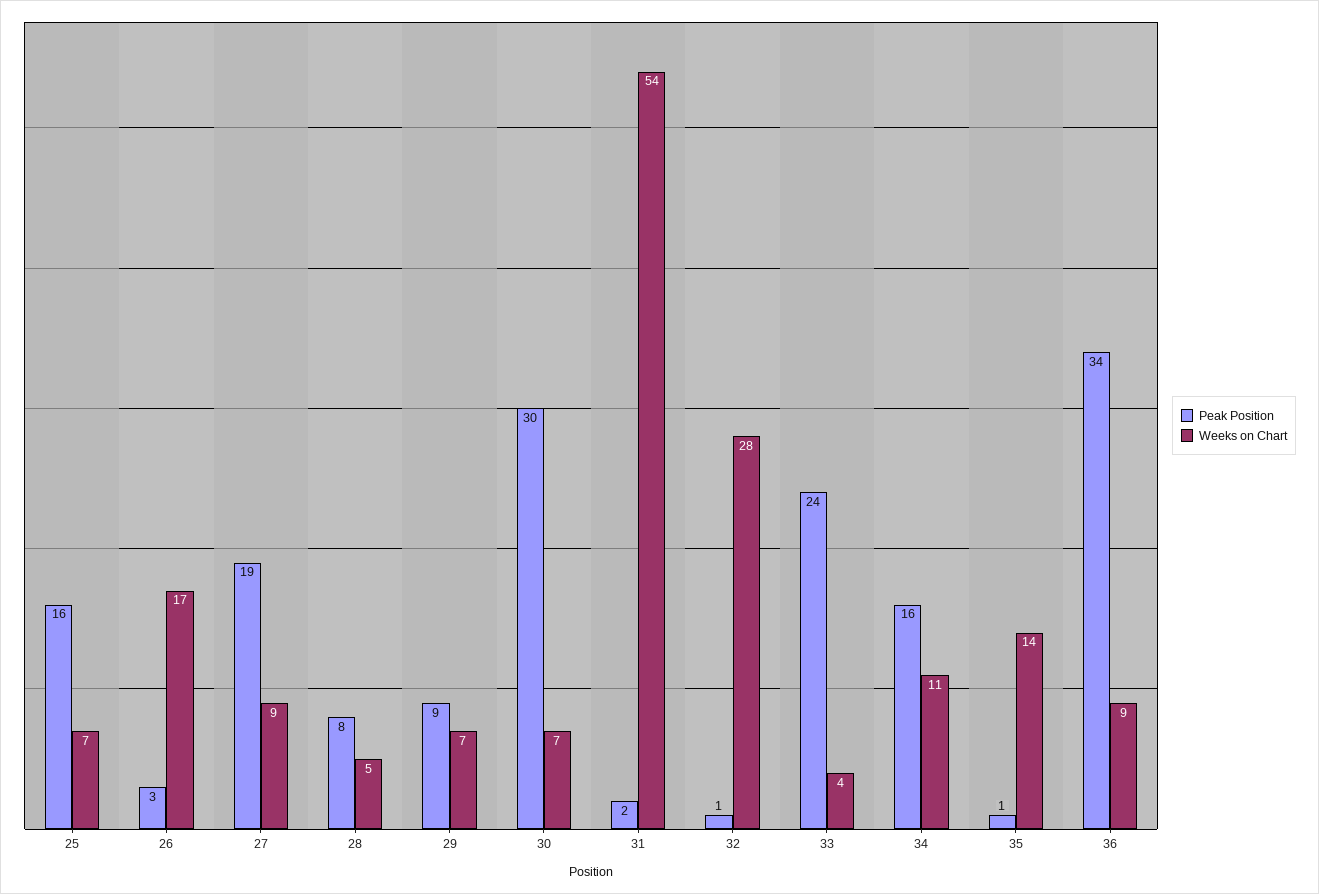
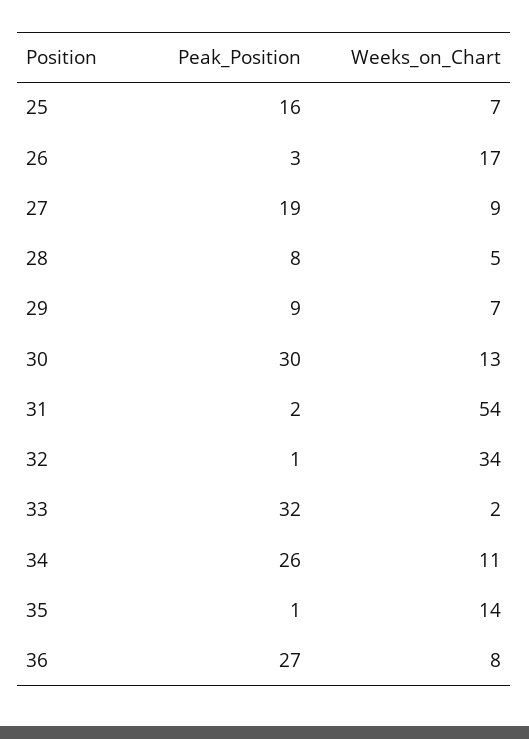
Weeks on Chart, 30: 7 -> 13
Weeks on Chart, 32: 28 -> 34
Peak Position, 33: 24 -> 32
Weeks on Chart, 33: 4 -> 2
Peak Position, 34: 16 -> 26
Peak Position, 36: 34 -> 27
Weeks on Chart, 36: 9 -> 8

